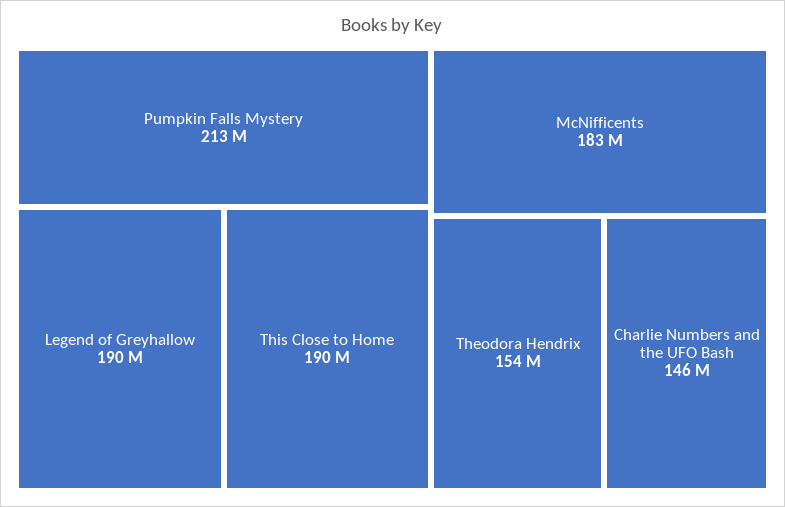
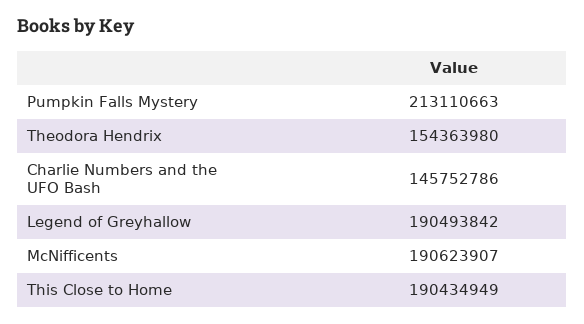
McNifficents: 183000000 -> 190623907

